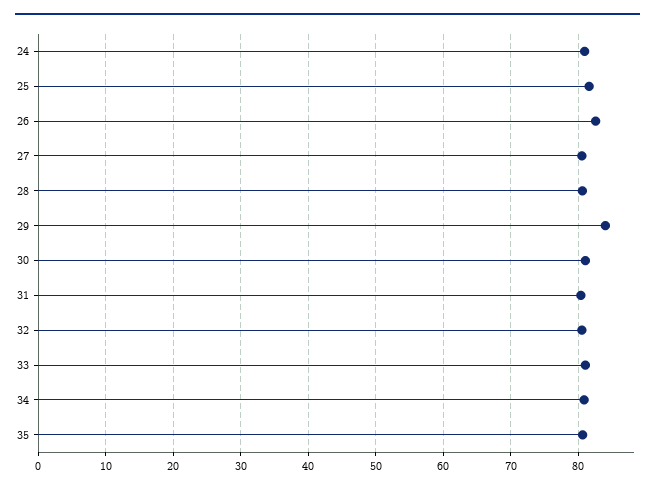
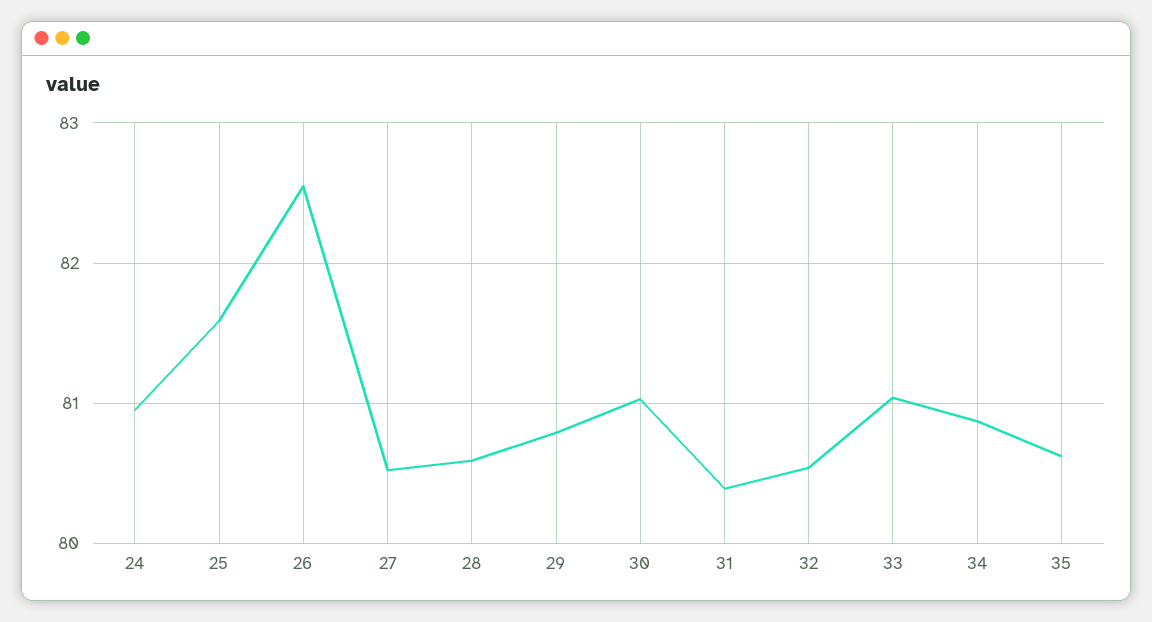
29: 84 -> 80.8

